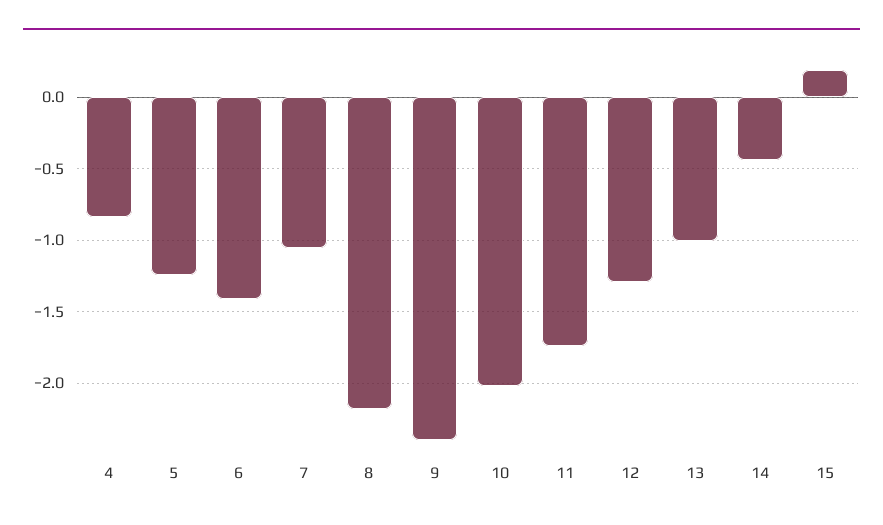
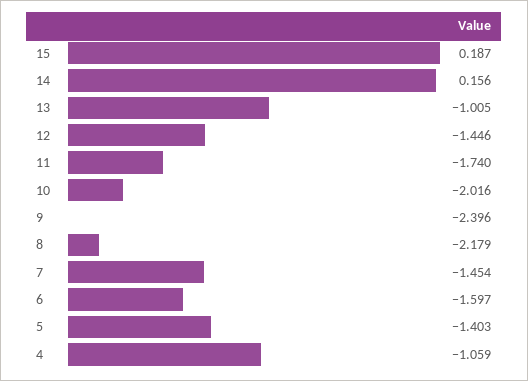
4: -0.85 -> -1.059
5: -1.25 -> -1.403
6: -1.4 -> -1.597
7: -1.05 -> -1.454
12: -1.3 -> -1.446
14: -0.45 -> 0.156

